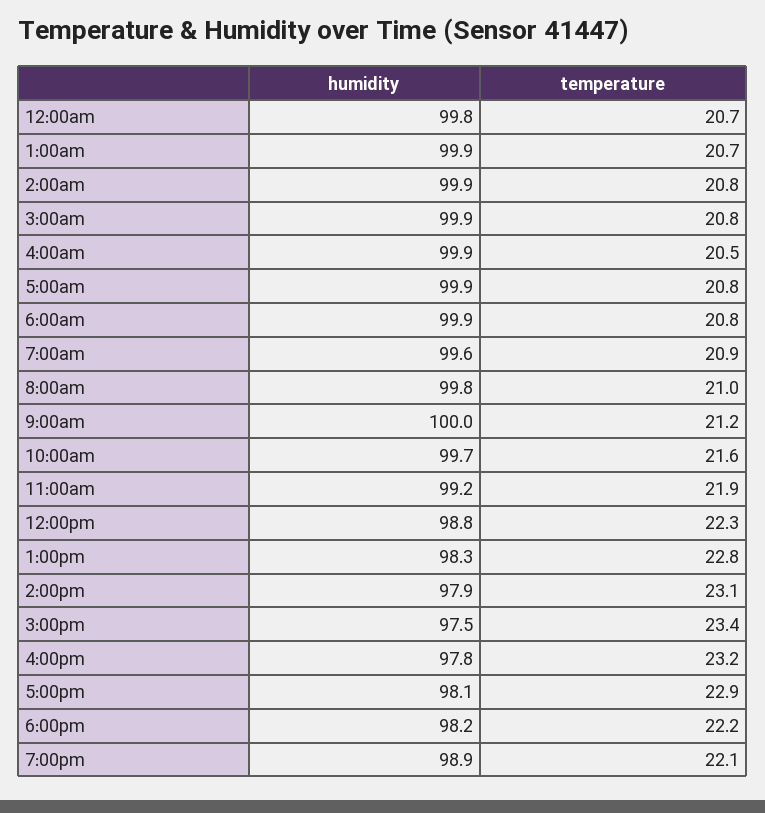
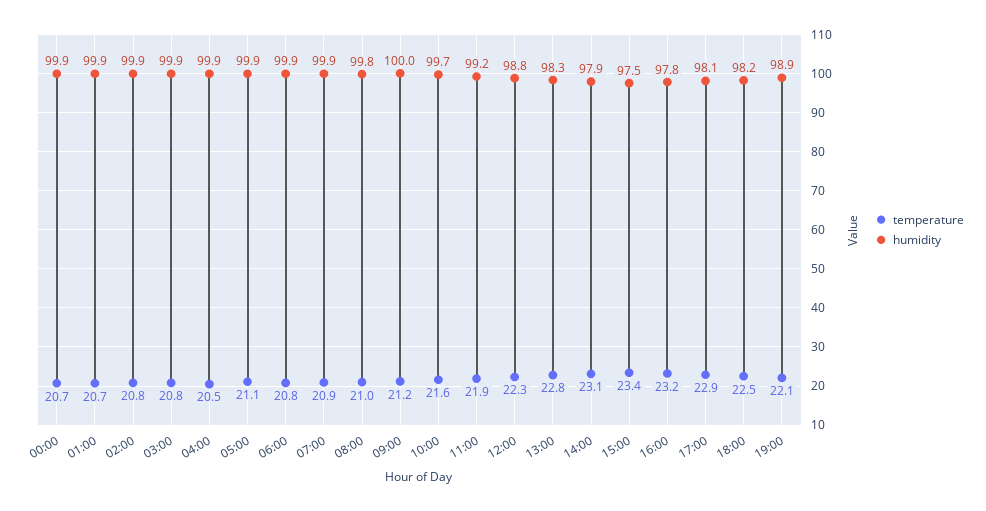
humidity, 12:00am: 99.8 -> 99.9
temperature, 5:00am: 20.8 -> 21.1
humidity, 7:00am: 99.6 -> 99.9
temperature, 6:00pm: 22.2 -> 22.5

